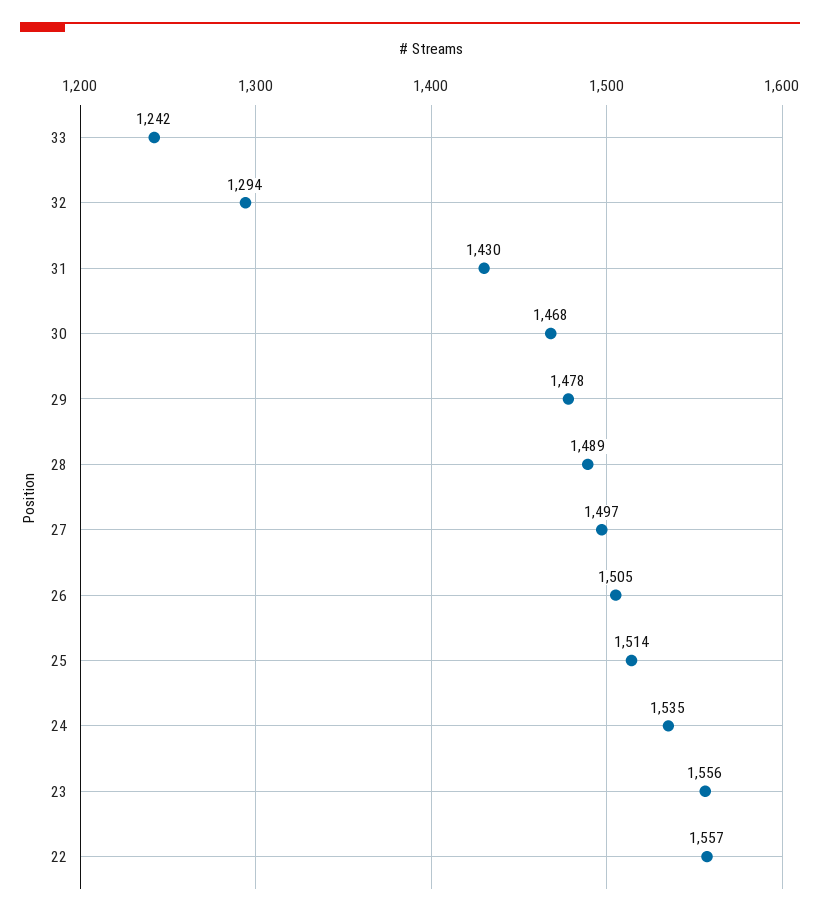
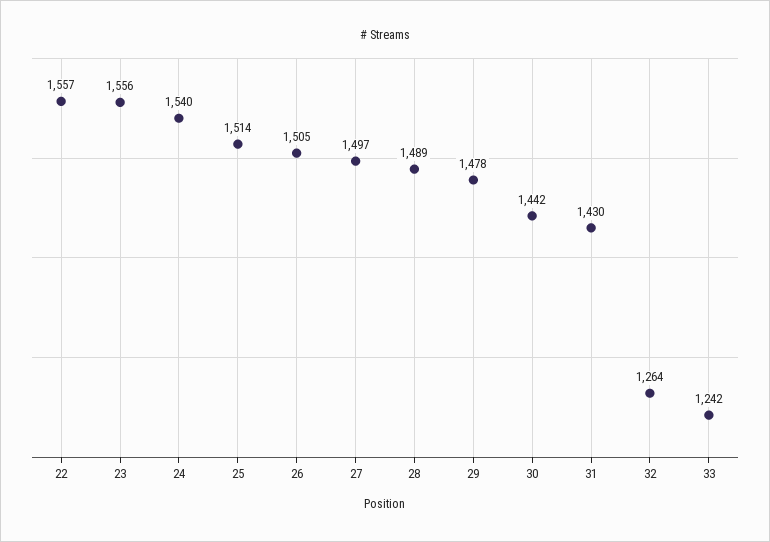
32: 1294 -> 1264
30: 1468 -> 1442
24: 1535 -> 1540

